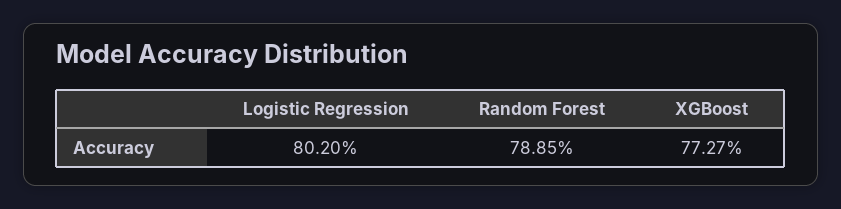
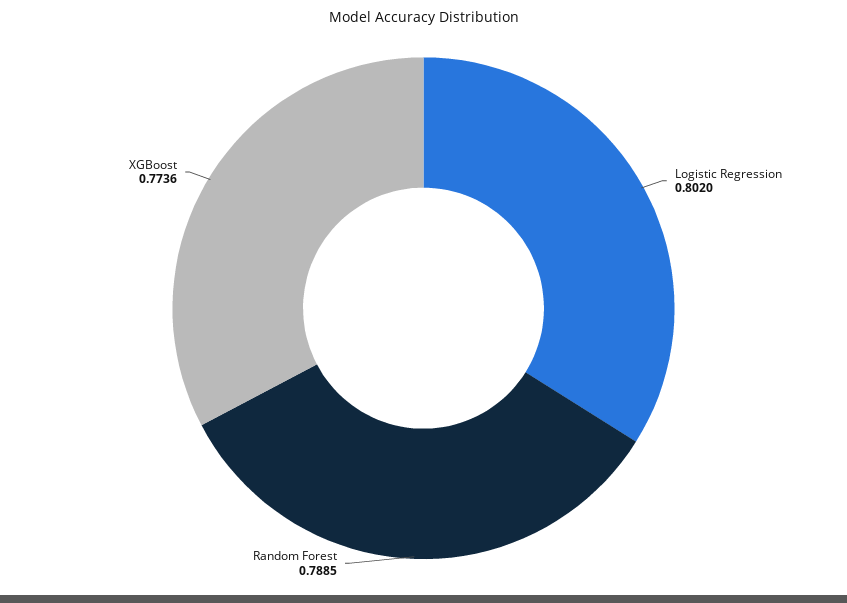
XGBoost: 0.7727 -> 0.7736

